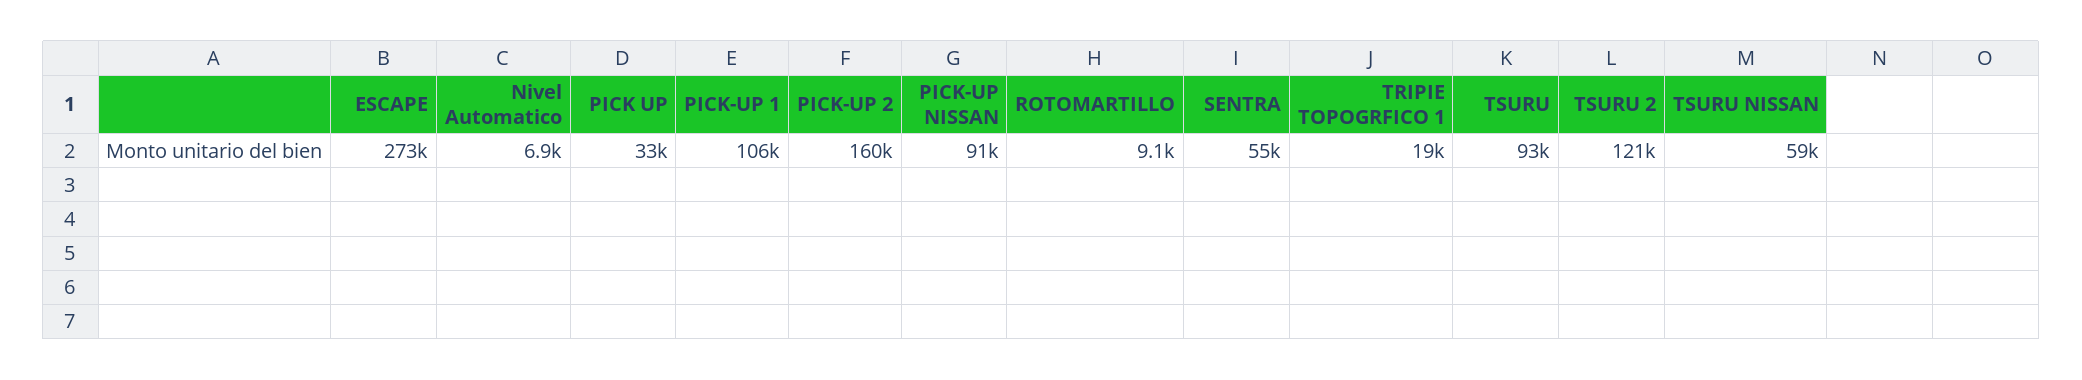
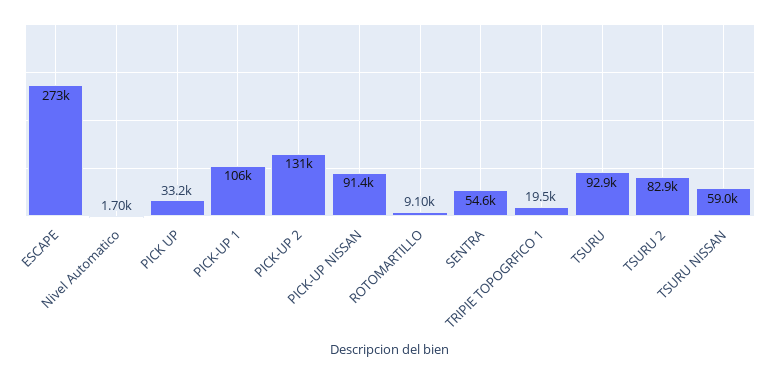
Nivel Automatico: 6900 -> 1700
PICK-UP 2: 160000 -> 131000
TSURU 2: 121000 -> 82900

